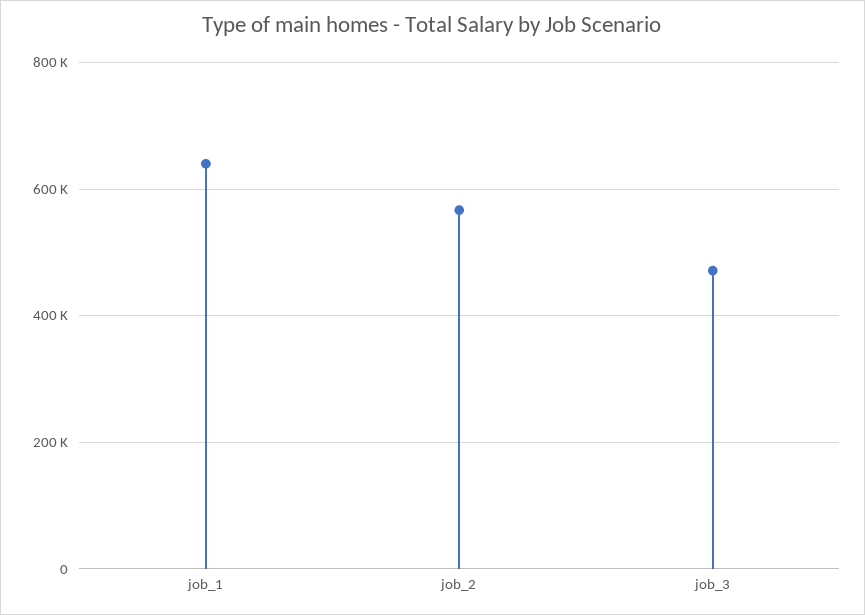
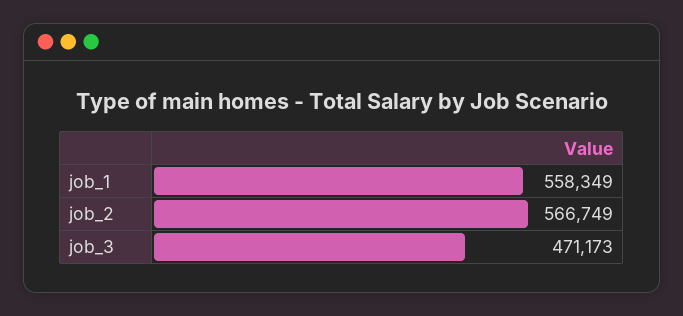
job_1: 640000 -> 558349

